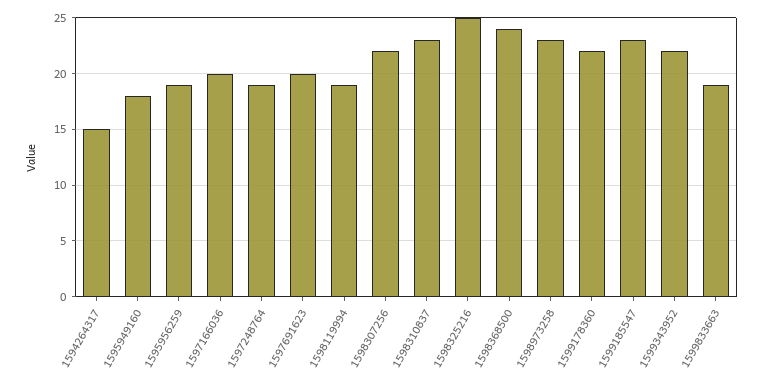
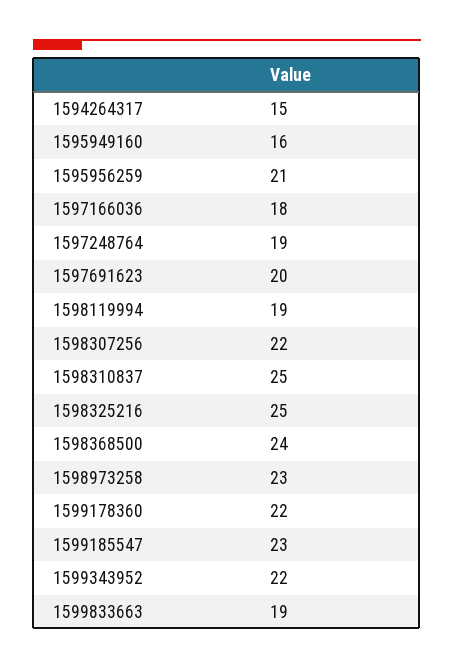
1595949160: 18 -> 16
1595956259: 19 -> 21
1597166036: 20 -> 18
1598310837: 23 -> 25

